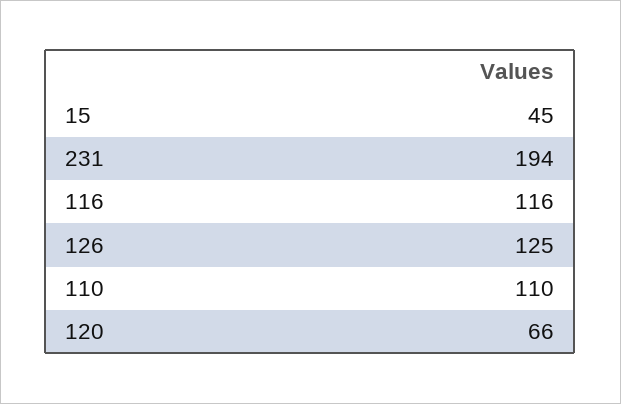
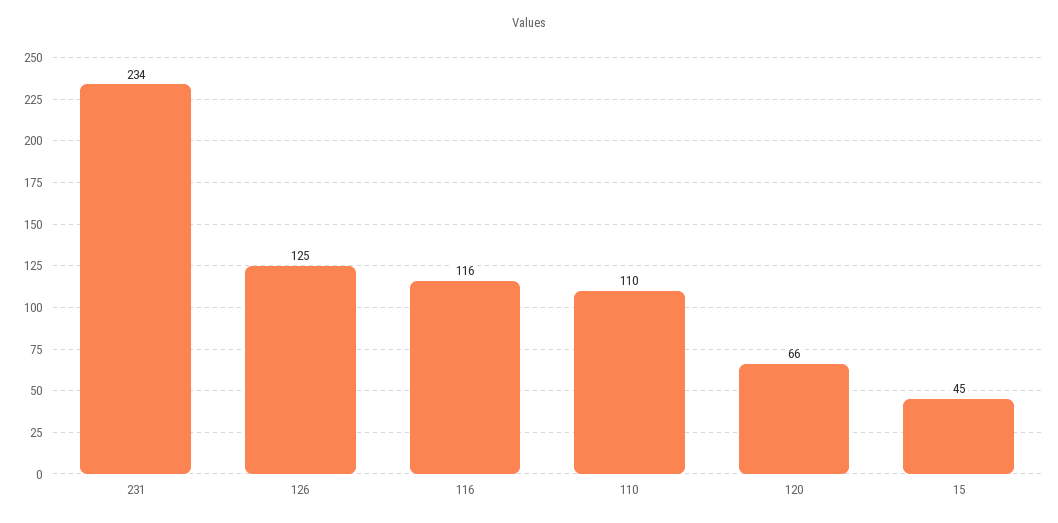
231: 194 -> 234

